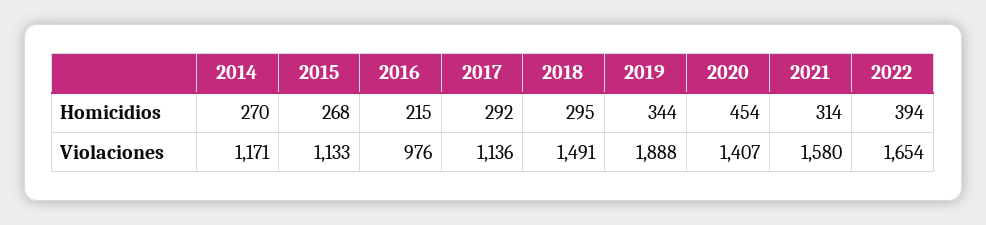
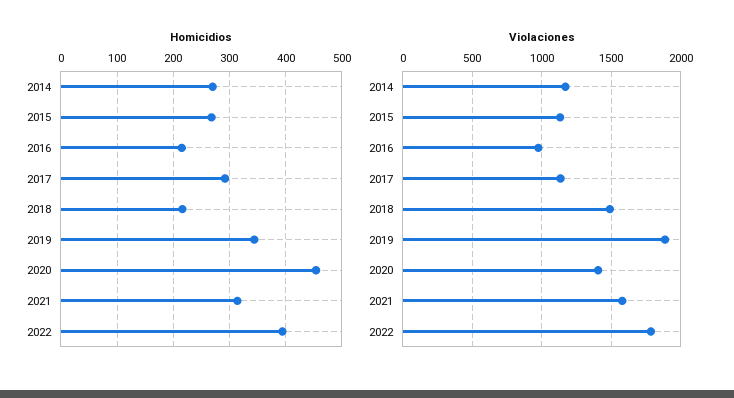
Homicidios, 2018: 295 -> 220
Violaciones, 2022: 1654 -> 1800

